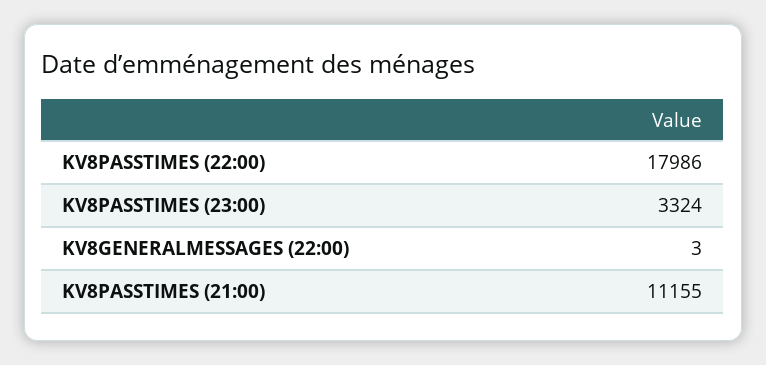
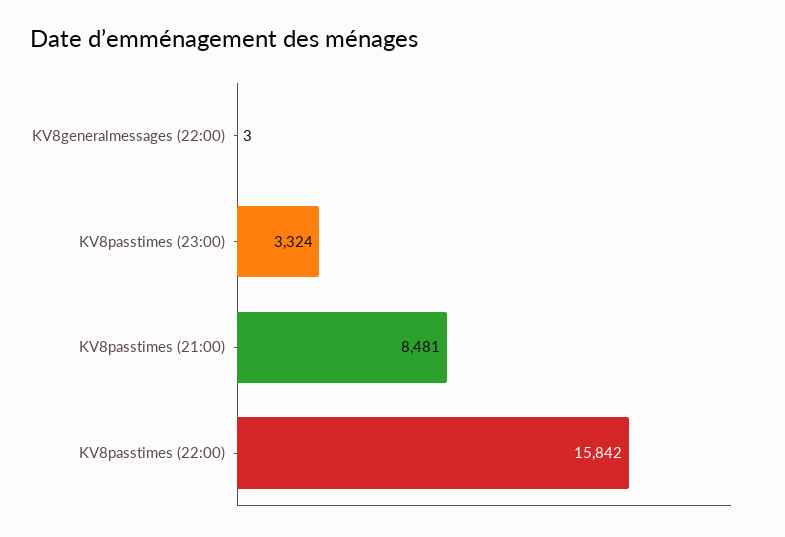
KV8PASSTIMES (22:00): 17986 -> 15842
KV8PASSTIMES (21:00): 11155 -> 8481

